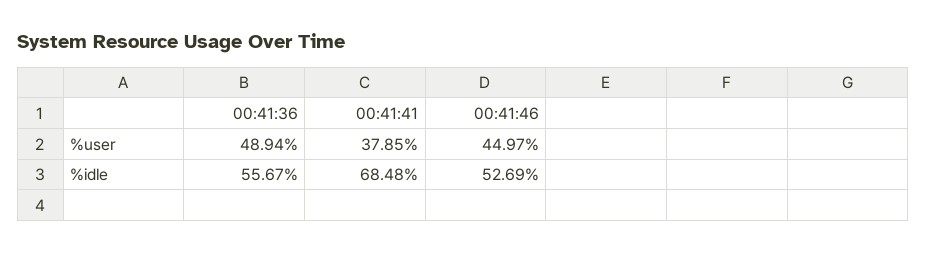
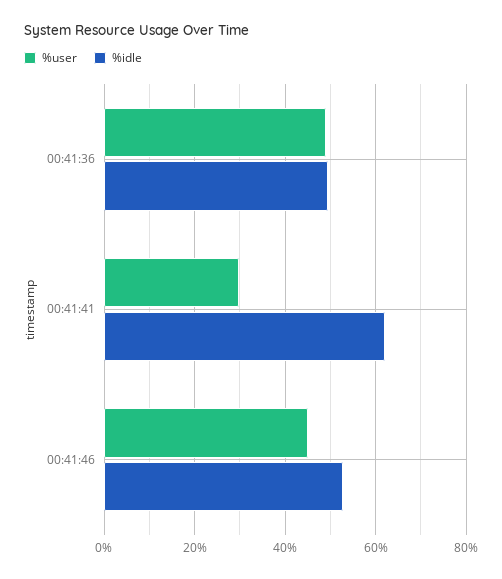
%user, 00:41:41: 37.85 -> 30
%idle, 00:41:36: 55.67 -> 50
%idle, 00:41:41: 68.48 -> 62

